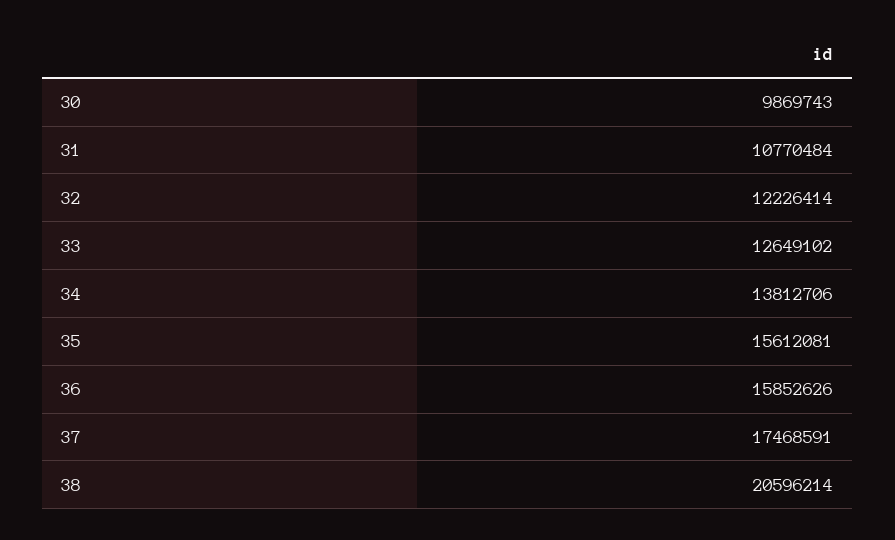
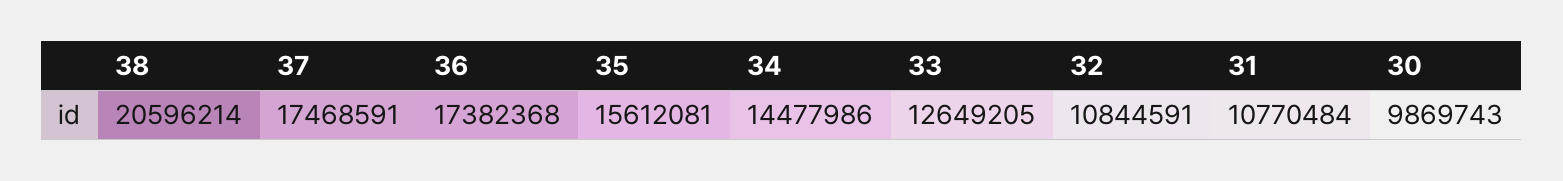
32: 12226414 -> 10844591
33: 12649102 -> 12649205
34: 13812706 -> 14477986
36: 15852626 -> 17382368

